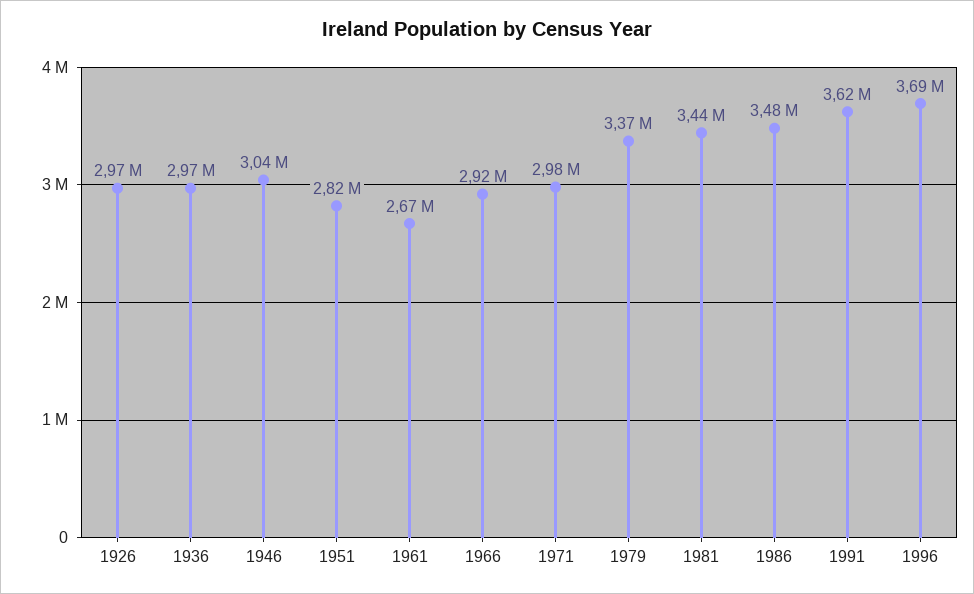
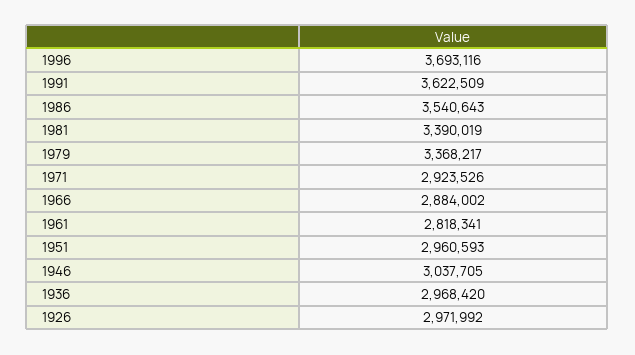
1951: 2820000 -> 2960593
1961: 2670000 -> 2818341
1966: 2920000 -> 2884002
1971: 2980000 -> 2923526
1981: 3440000 -> 3390019
1986: 3480000 -> 3540643

